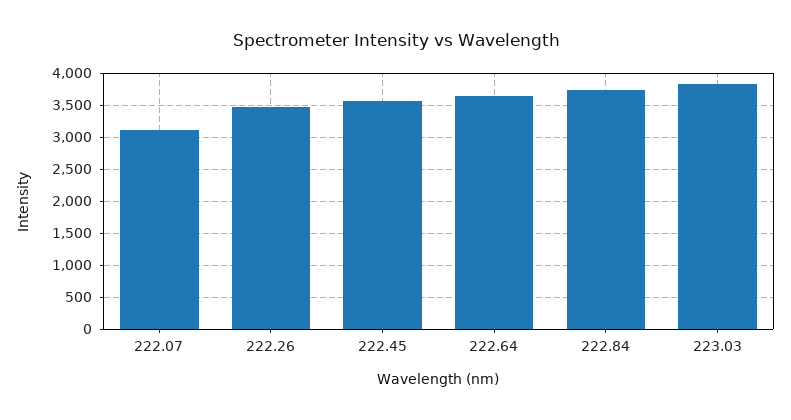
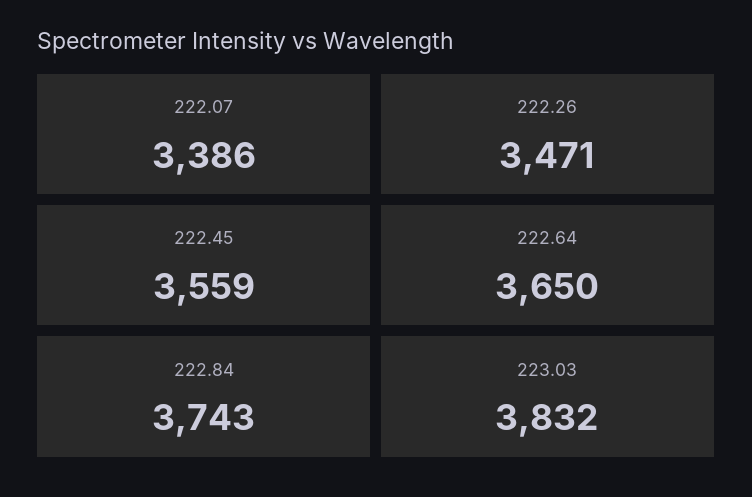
222.07: 3100 -> 3386

